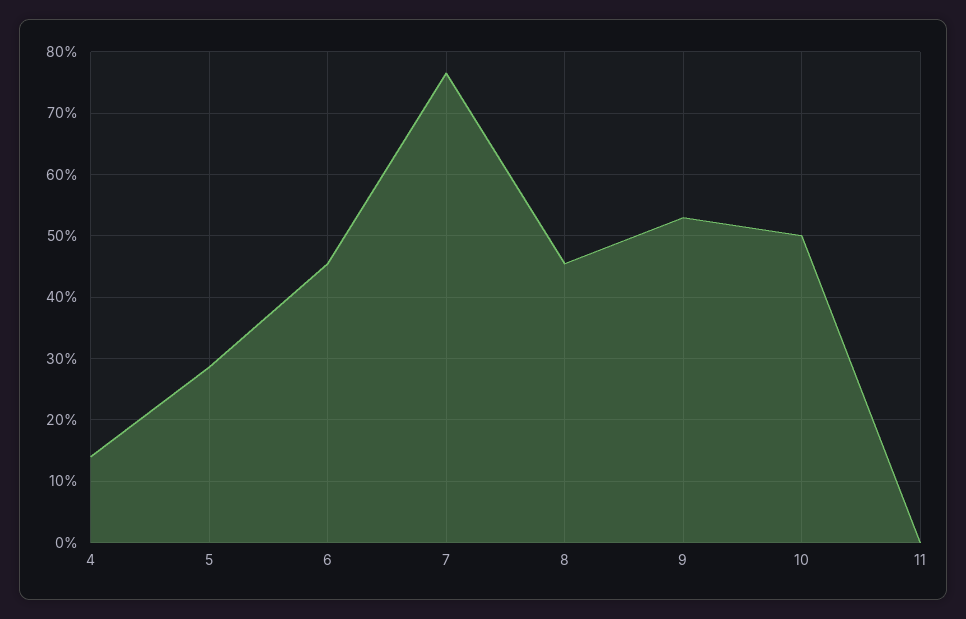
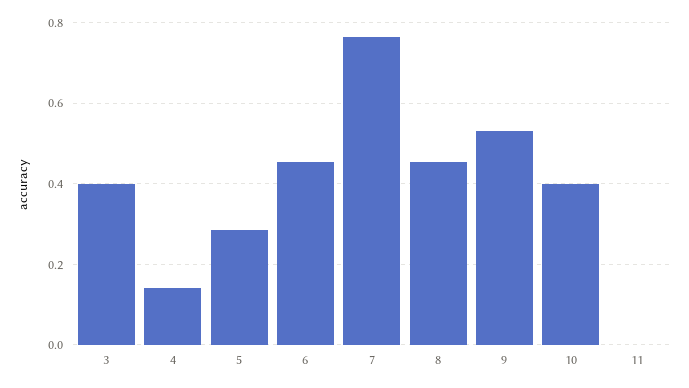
10: 0.5 -> 0.4
3: none -> 0.4

